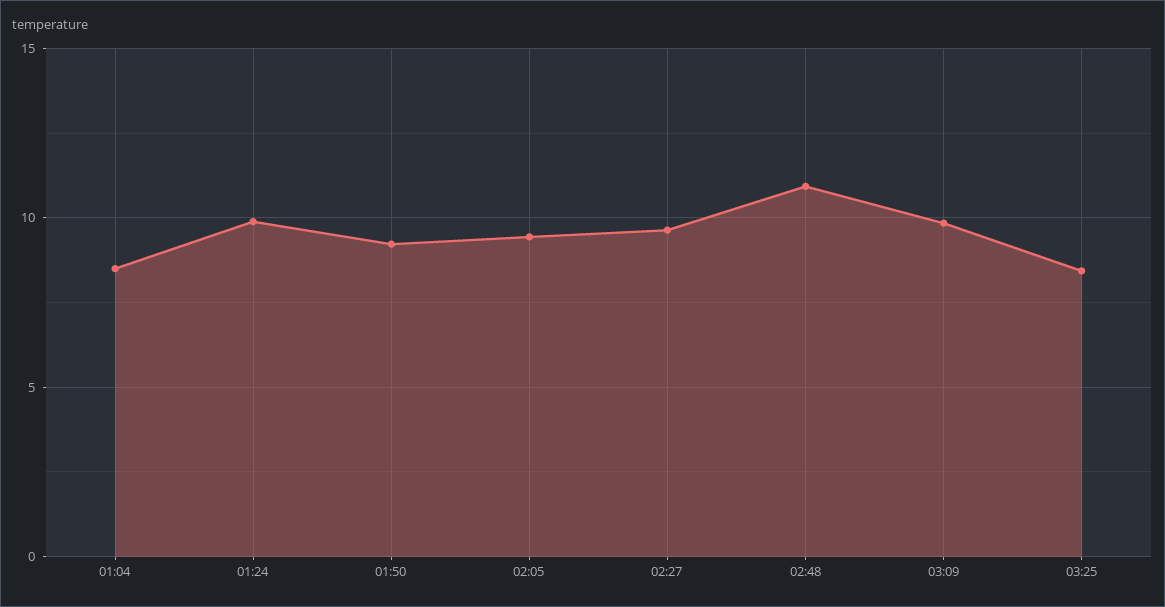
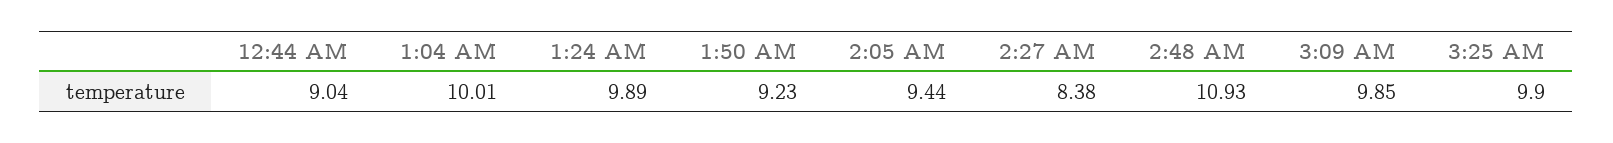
01:04: 8.5 -> 10.01
02:27: 9.5 -> 8.38
03:25: 8.5 -> 9.9
12:44 AM: none -> 9.04

